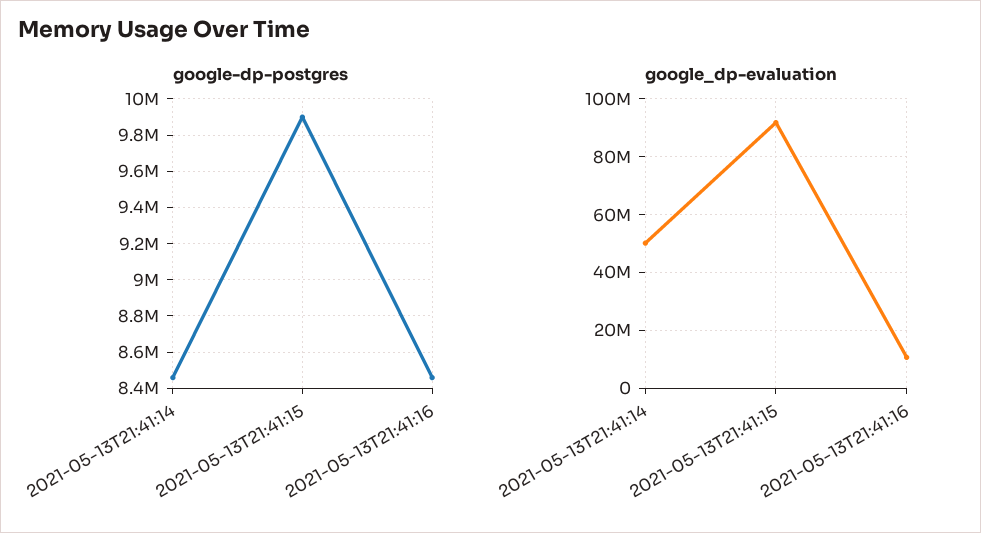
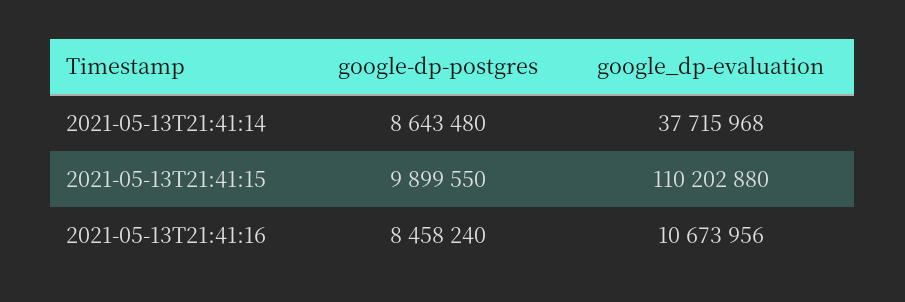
google-dp-postgres, 2021-05-13T21:41:14: 8450000 -> 8643480
google_dp-evaluation, 2021-05-13T21:41:14: 50000000 -> 37715968
google_dp-evaluation, 2021-05-13T21:41:15: 92500000 -> 110202880

